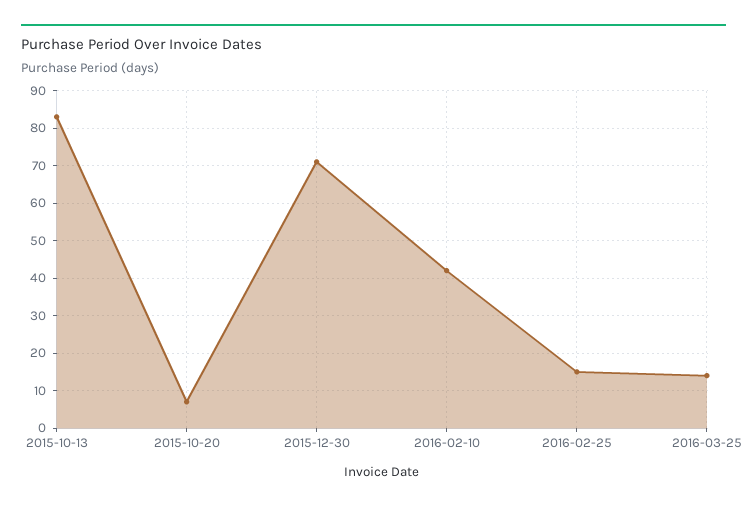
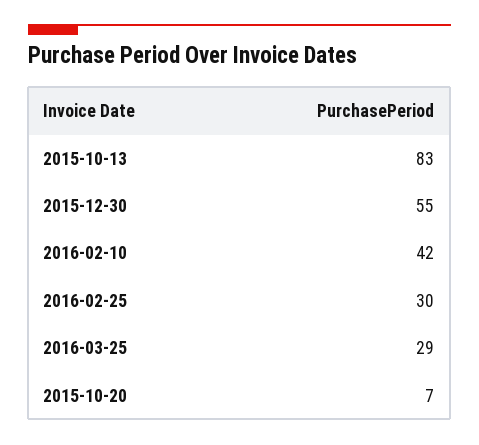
2015-12-30: 70 -> 55
2016-02-25: 15 -> 30
2016-03-25: 15 -> 29

